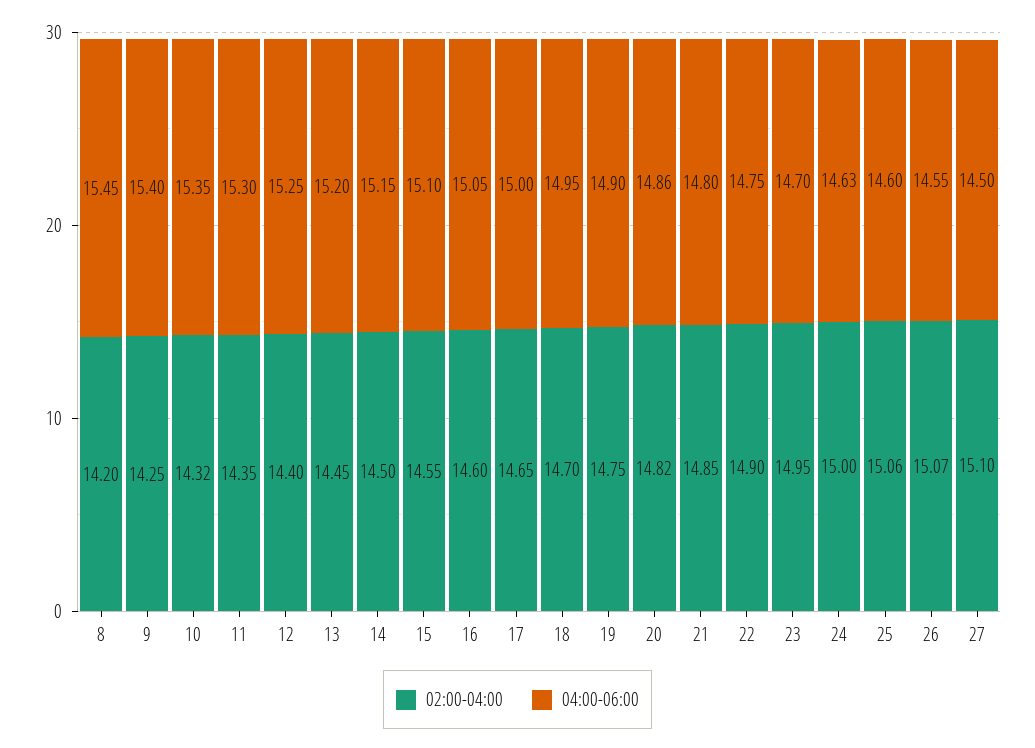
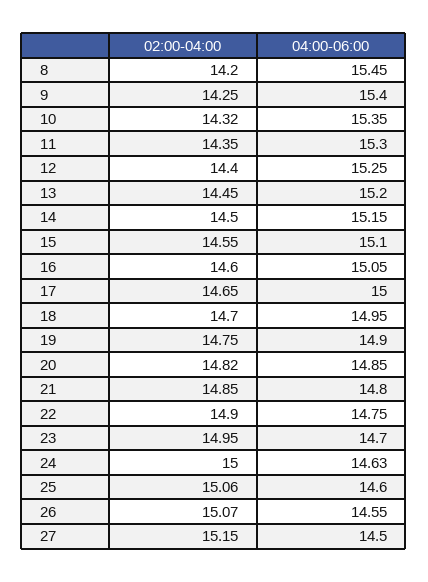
04:00-06:00, 20: 14.86 -> 14.85
02:00-04:00, 27: 15.1 -> 15.15

